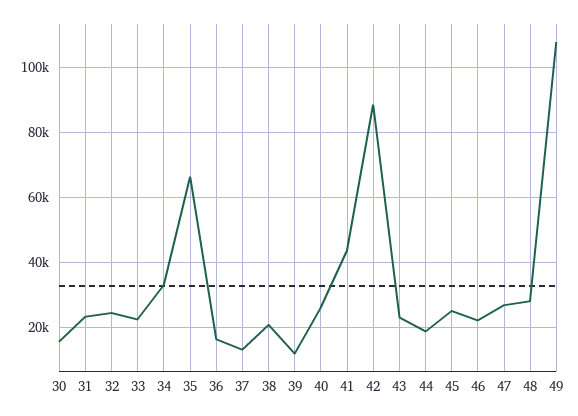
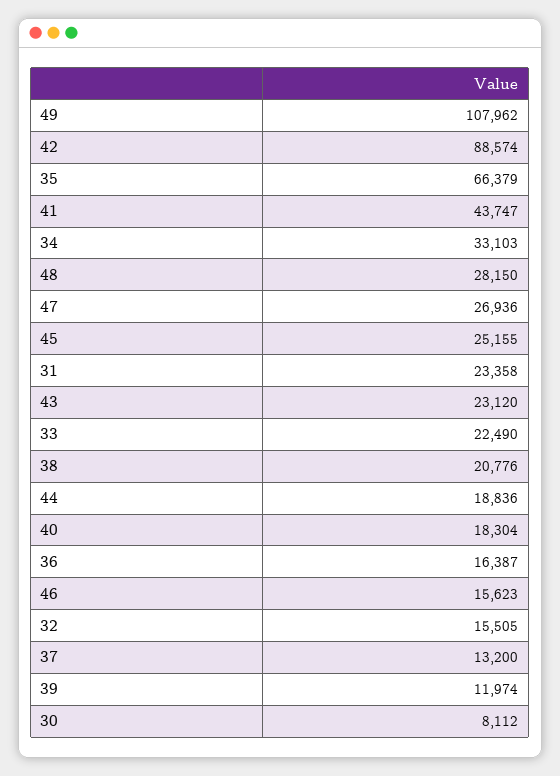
30: 16000 -> 8112
32: 24000 -> 15505
40: 26000 -> 18304
46: 22000 -> 15623

